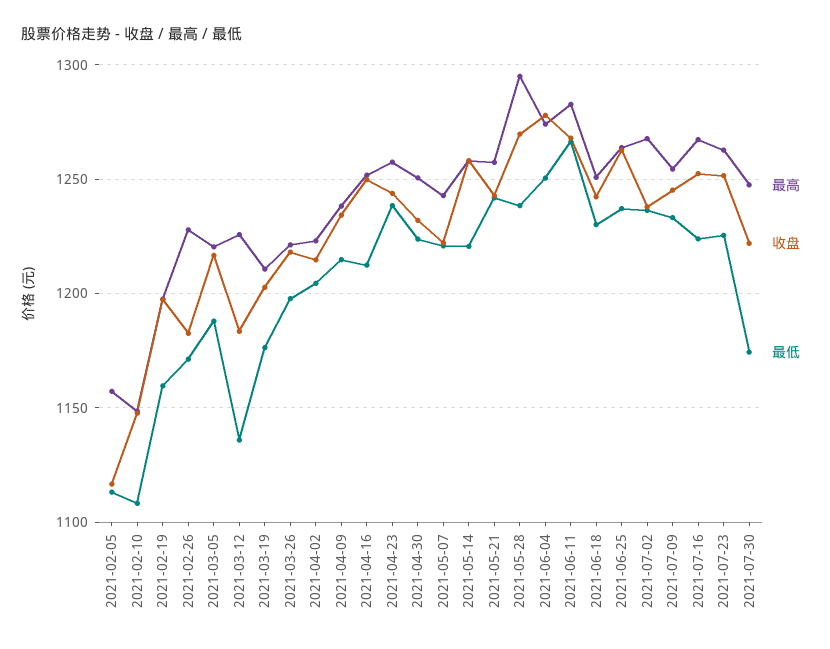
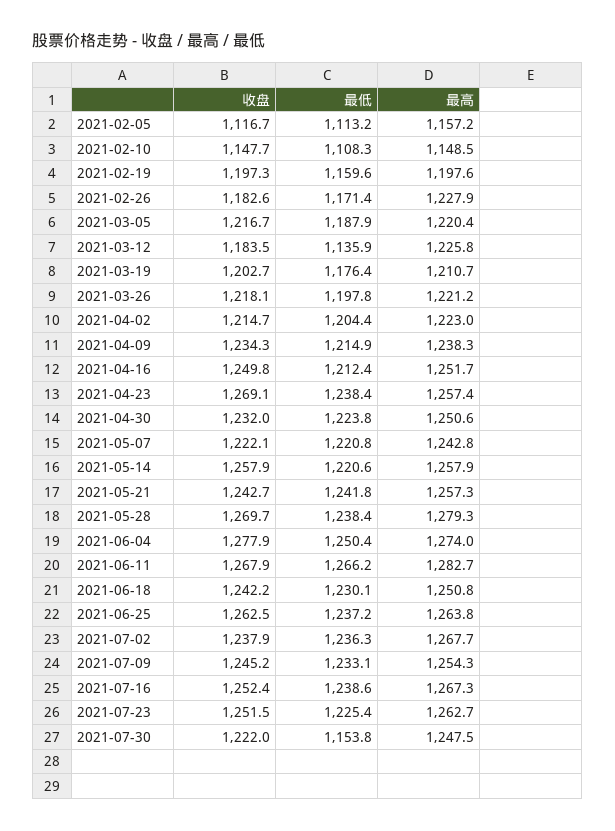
收盘, 2021-04-23: 1245 -> 1269.1
最高, 2021-05-28: 1295 -> 1279.3
最低, 2021-07-16: 1225 -> 1238.6
最低, 2021-07-30: 1175 -> 1153.8

